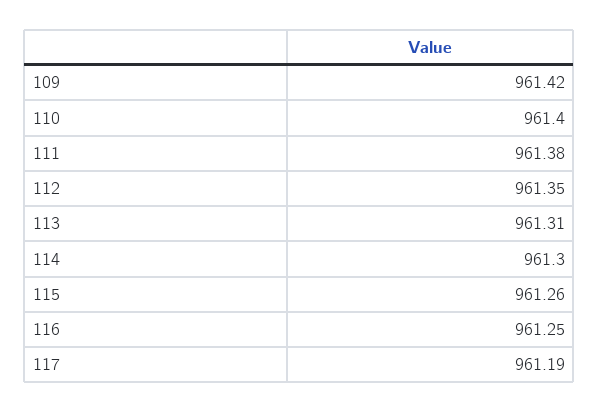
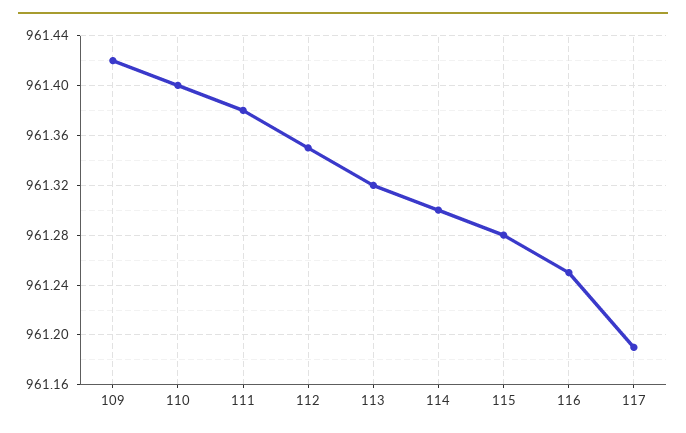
113: 961.31 -> 961.32
115: 961.26 -> 961.28

